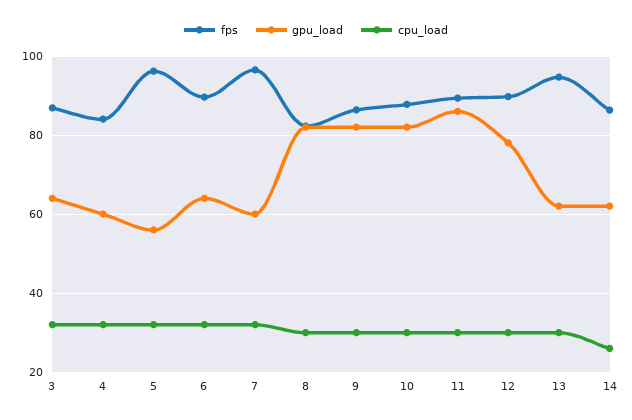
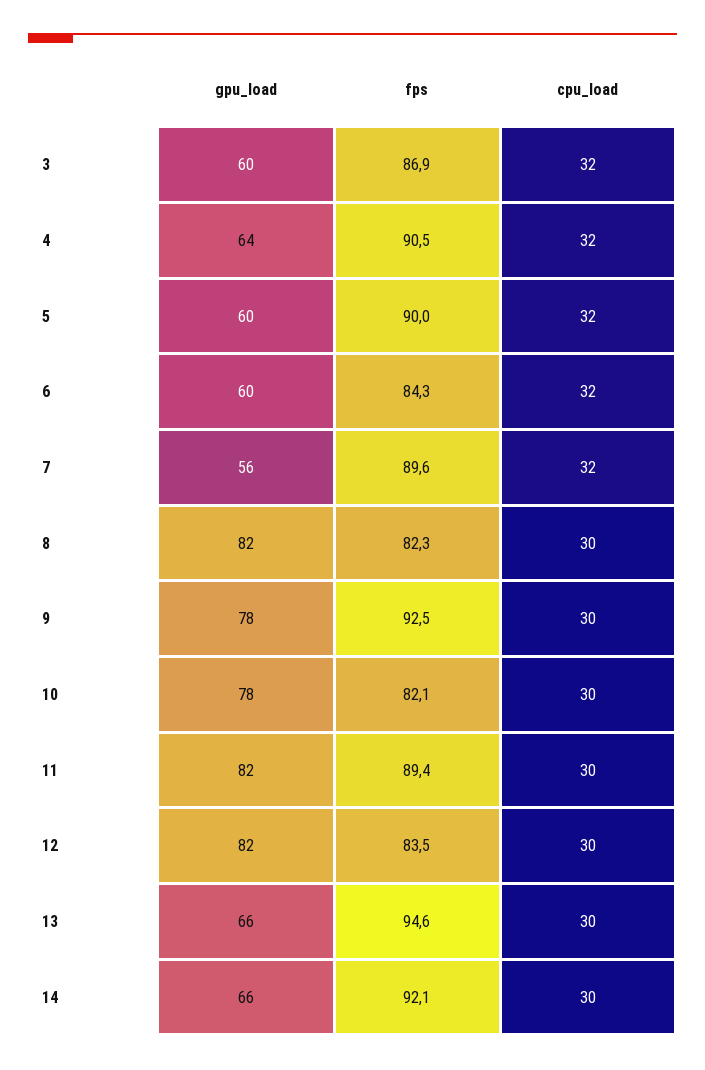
gpu_load, 3: 64 -> 60
fps, 4: 84 -> 90.5
gpu_load, 4: 60 -> 64
fps, 5: 96 -> 90
gpu_load, 5: 56 -> 60
fps, 6: 90 -> 84.3
gpu_load, 6: 64 -> 60
fps, 7: 96 -> 89.6
gpu_load, 7: 60 -> 56
fps, 9: 86 -> 92.5
gpu_load, 9: 82 -> 78
fps, 10: 88 -> 82.1
gpu_load, 10: 82 -> 78
gpu_load, 11: 86 -> 82
fps, 12: 90 -> 83.5
gpu_load, 12: 78 -> 82
gpu_load, 13: 62 -> 66
fps, 14: 86 -> 92.1
gpu_load, 14: 62 -> 66
cpu_load, 14: 26 -> 30

